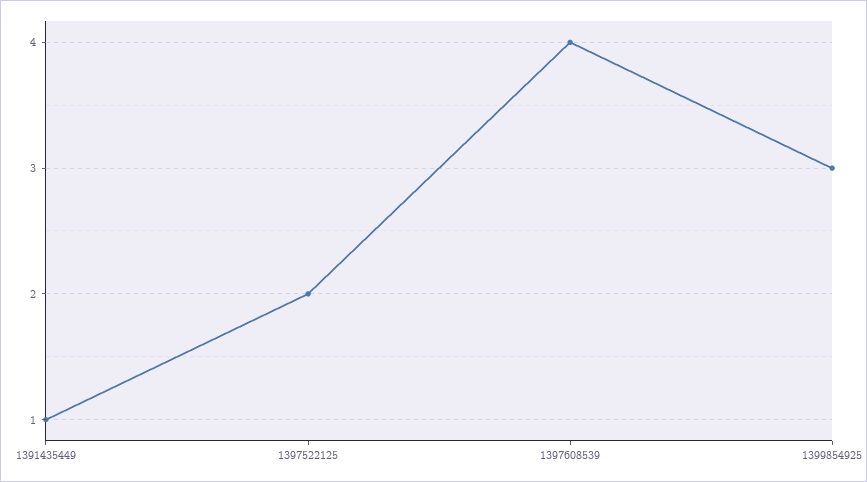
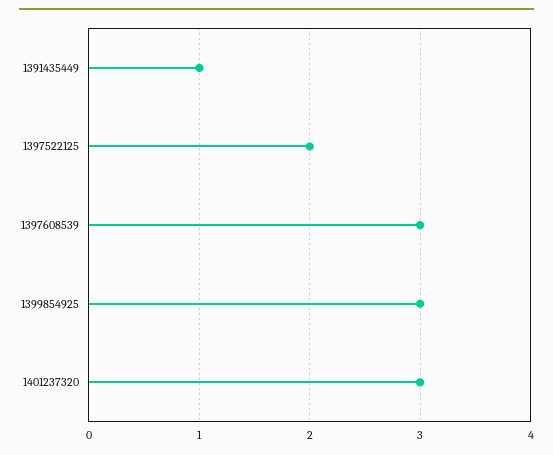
1397608539: 4 -> 3
1401237320: none -> 3

